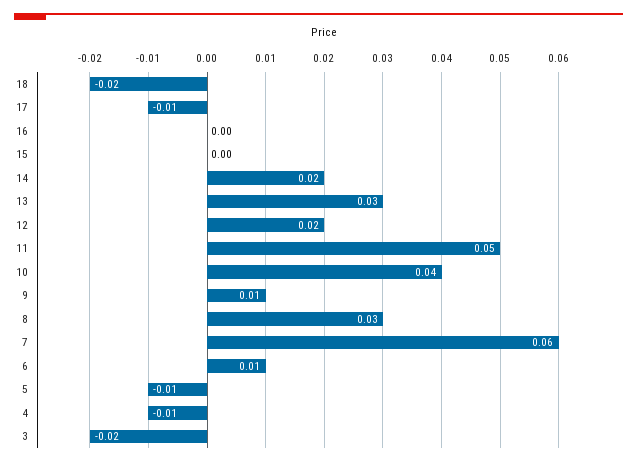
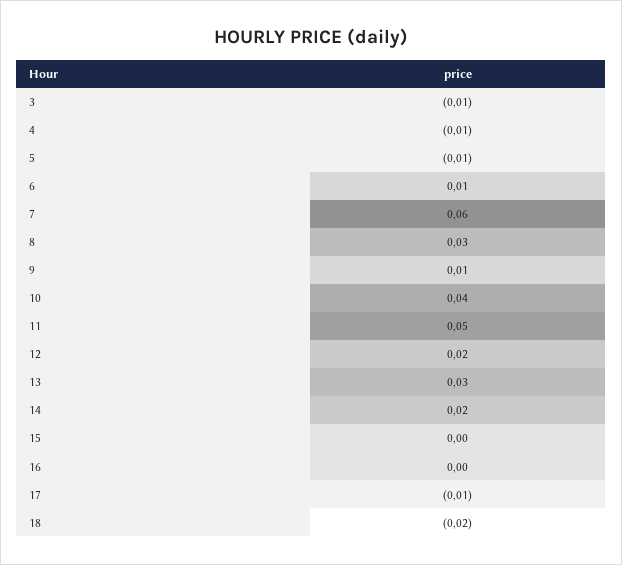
3: -0.02 -> -0.01

